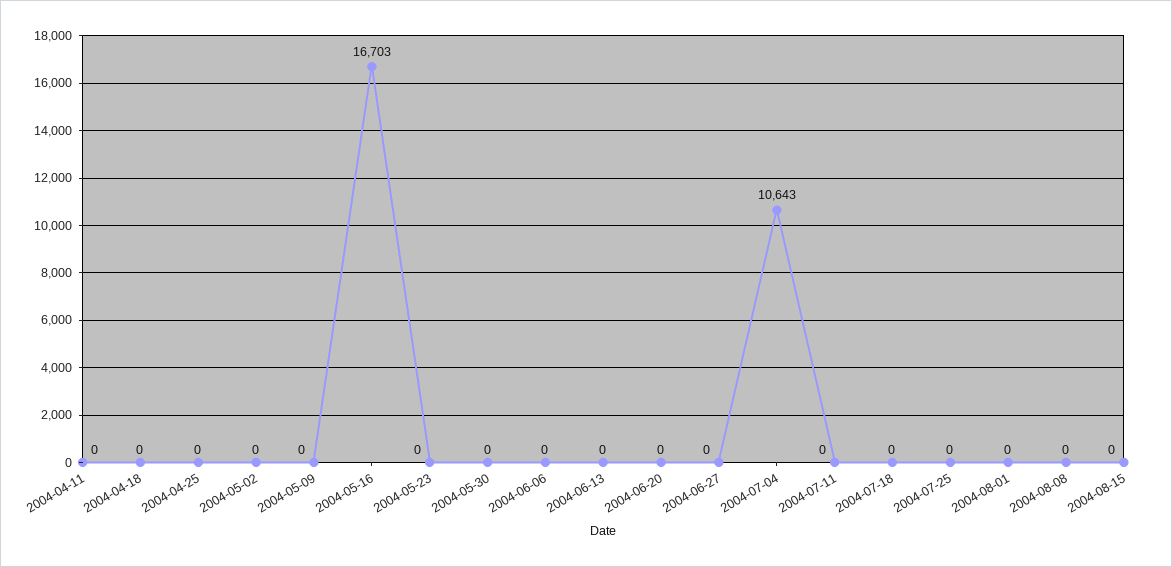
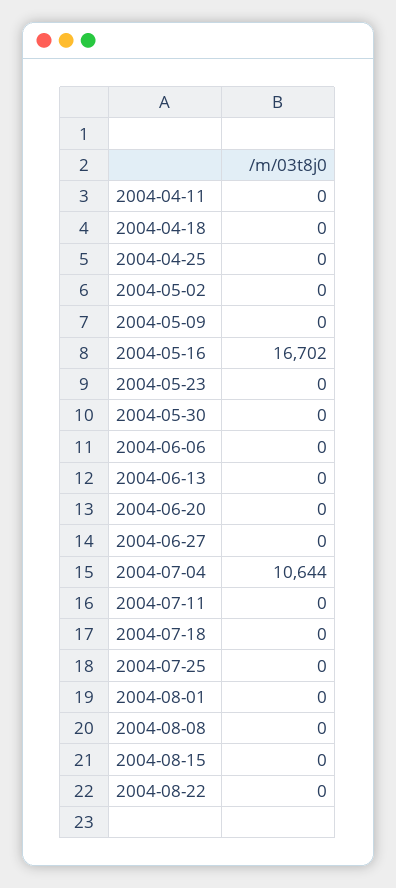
2004-05-16: 16703 -> 16702
2004-07-04: 10643 -> 10644
2004-08-22: none -> 0

